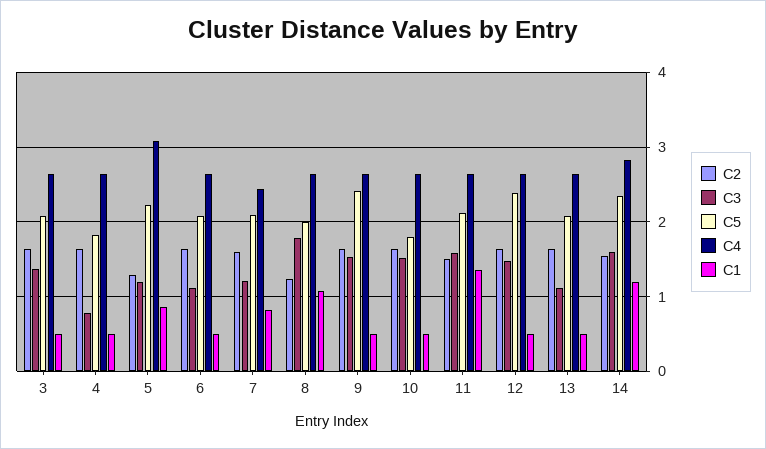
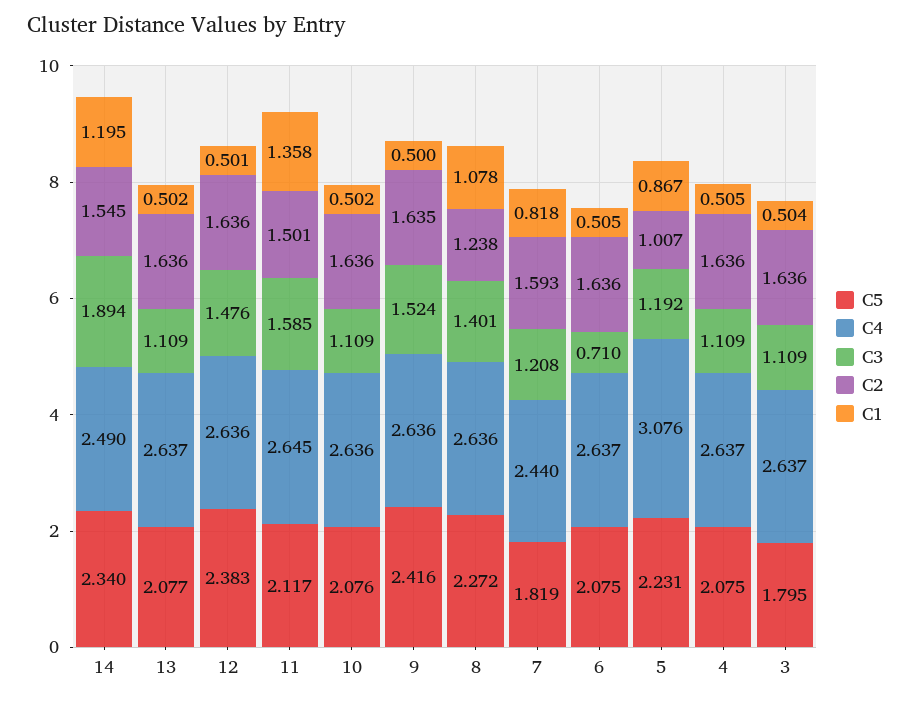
C3, 3: 1.4 -> 1.109
C5, 3: 2.1 -> 1.795
C3, 4: 0.8 -> 1.109
C5, 4: 1.8 -> 2.075
C2, 5: 1.3 -> 1.007
C3, 6: 1.1 -> 0.71
C5, 7: 2.1 -> 1.819
C3, 8: 1.8 -> 1.401
C5, 8: 2 -> 2.272
C3, 10: 1.5 -> 1.109
C5, 10: 1.8 -> 2.076
C3, 14: 1.6 -> 1.894
C4, 14: 2.8 -> 2.49

